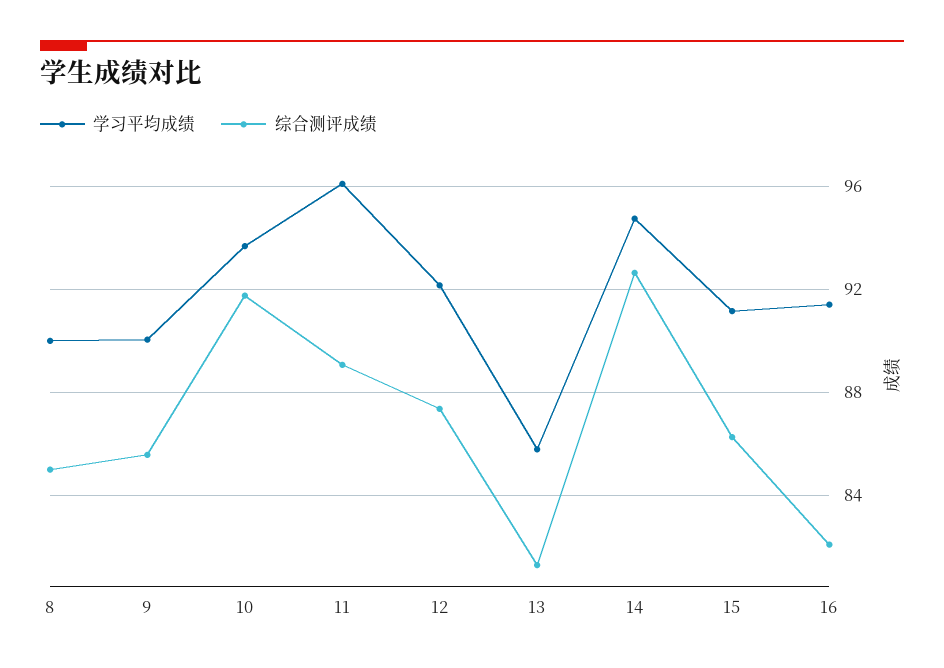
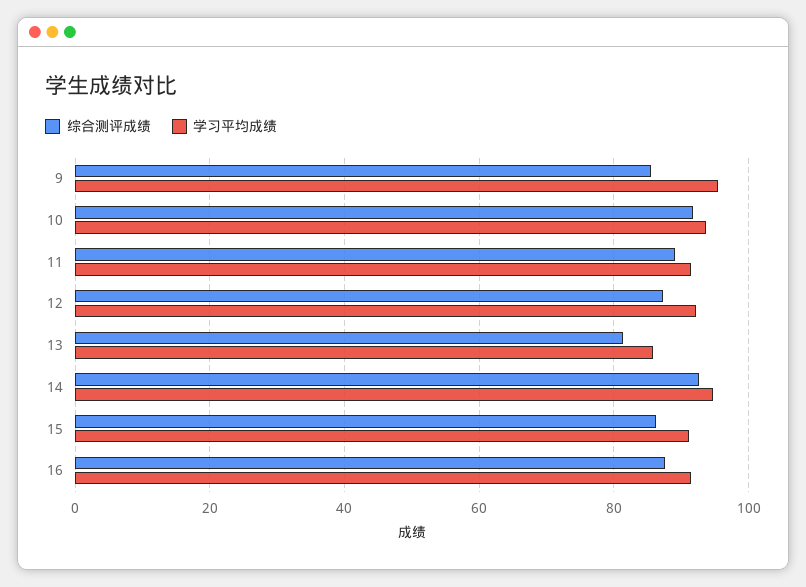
学习平均成绩, 8: 90 -> none
综合测评成绩, 8: 85 -> none
学习平均成绩, 9: 90 -> 96
学习平均成绩, 11: 96 -> 92
综合测评成绩, 16: 82 -> 88

